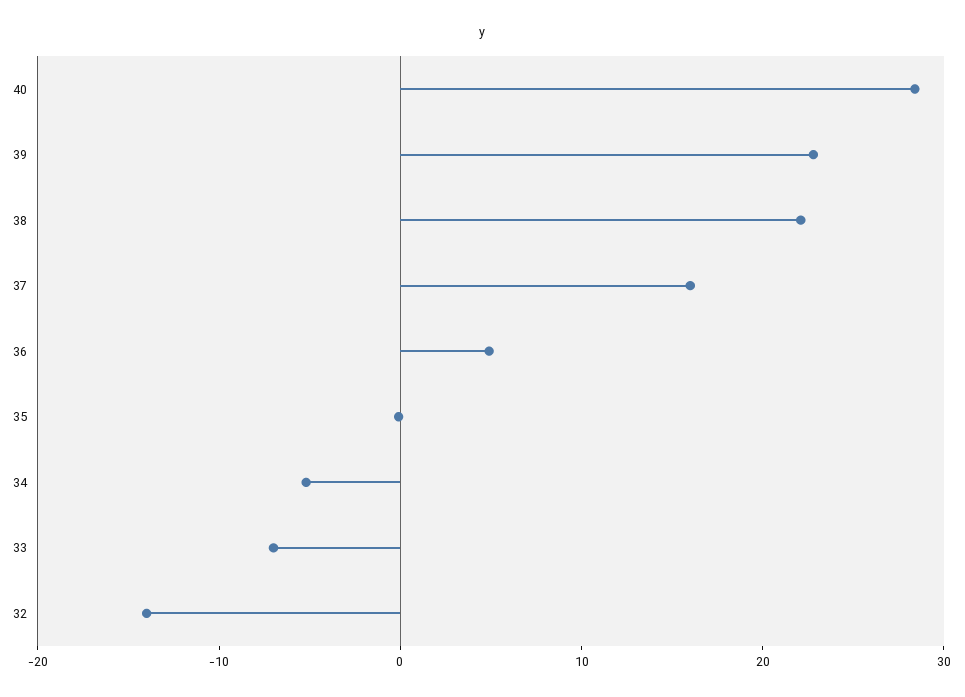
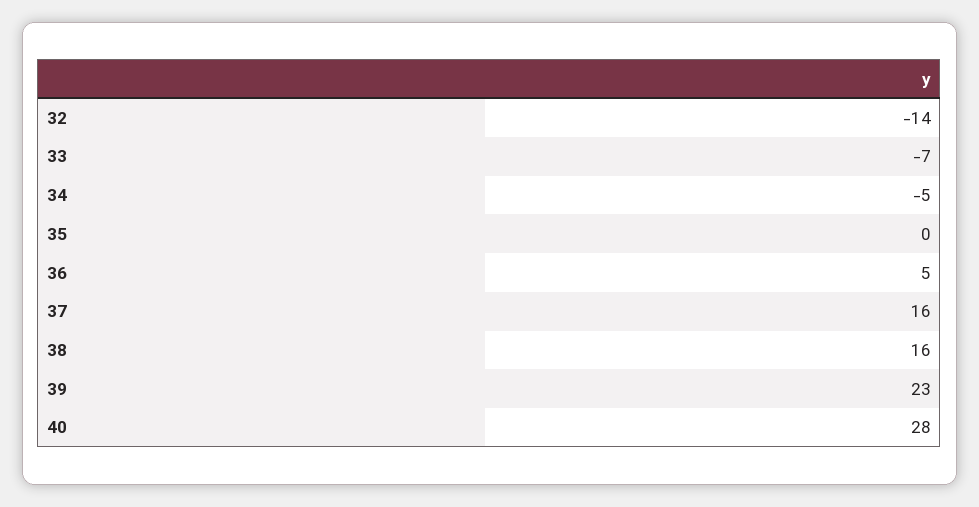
38: 22 -> 16

